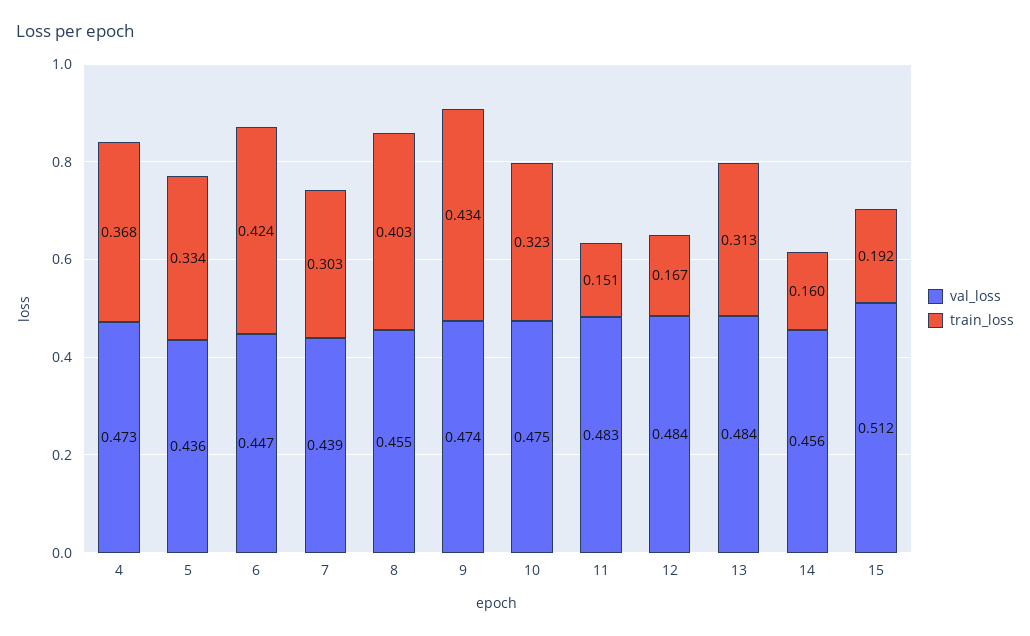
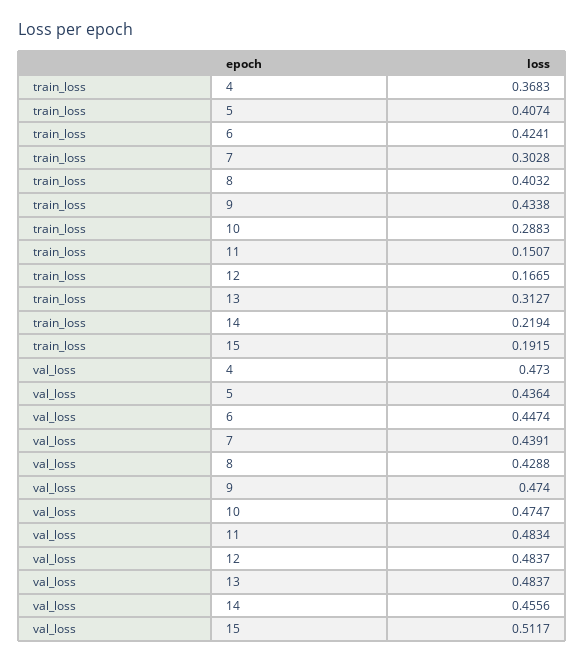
train_loss, 5: 0.334 -> 0.4074
val_loss, 8: 0.455 -> 0.4288
train_loss, 10: 0.323 -> 0.2883
train_loss, 14: 0.16 -> 0.2194

